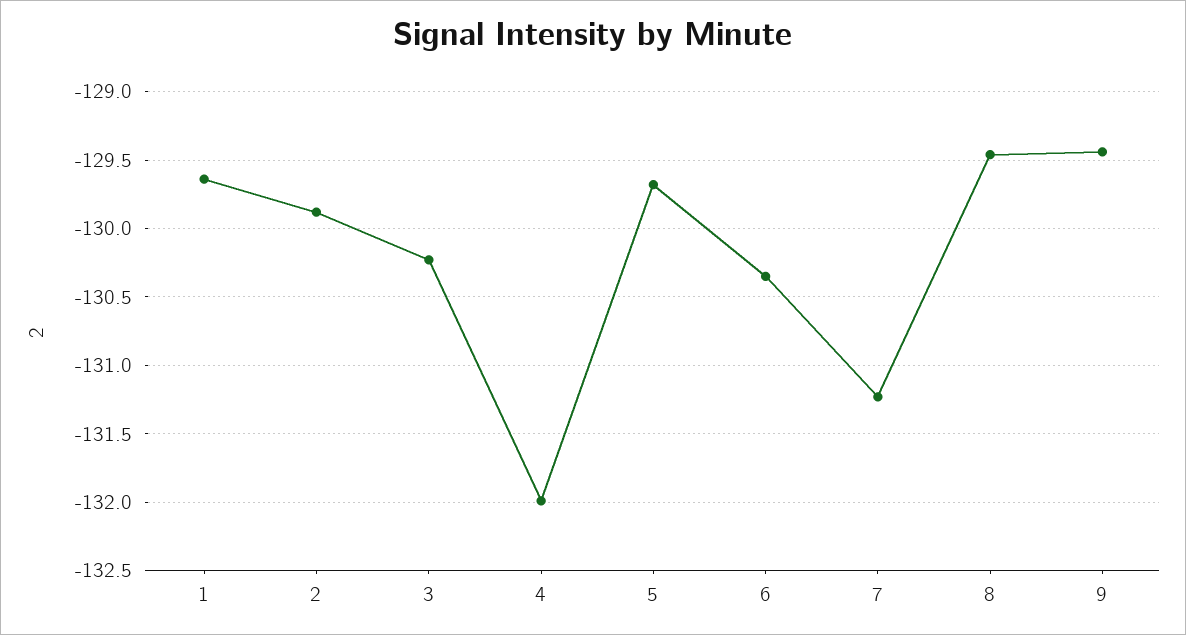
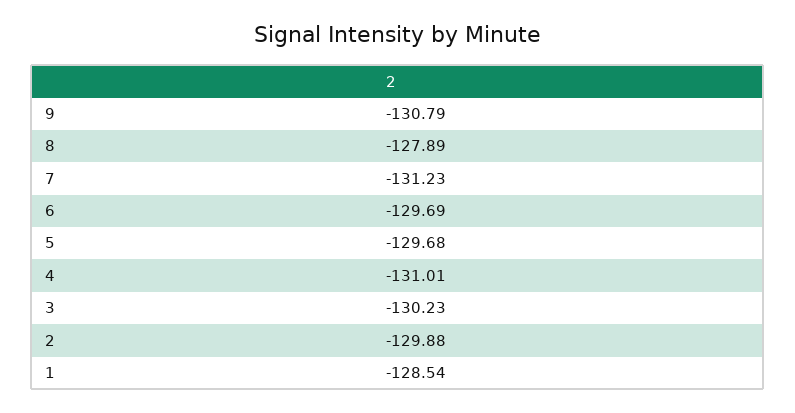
1: -129.65 -> -128.54
4: -132 -> -131.01
6: -130.35 -> -129.69
8: -129.45 -> -127.89
9: -129.45 -> -130.79

